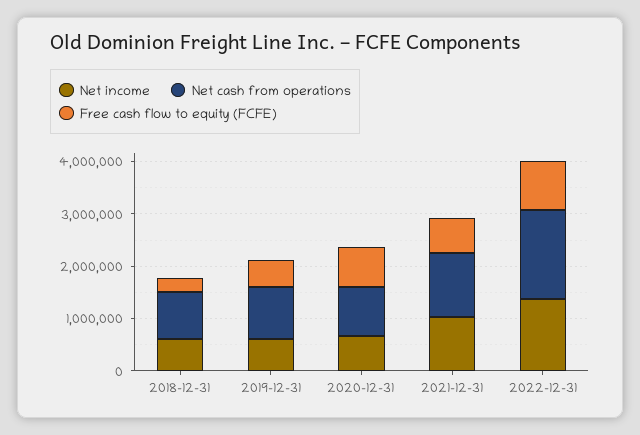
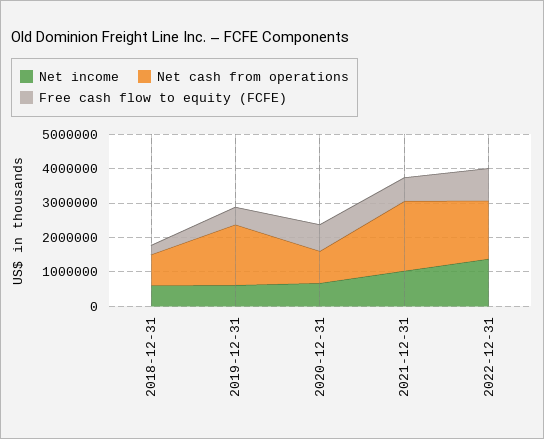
Net cash from operations, 2019-12-31: 1000000 -> 1750000
Net cash from operations, 2021-12-31: 1200000 -> 2000000

